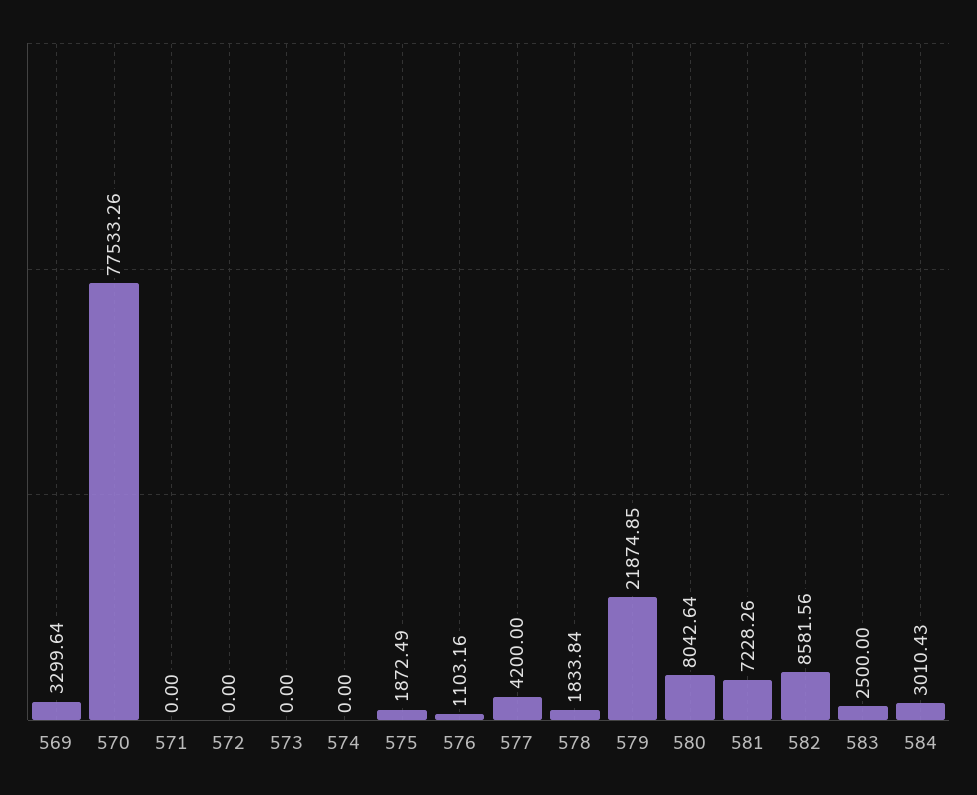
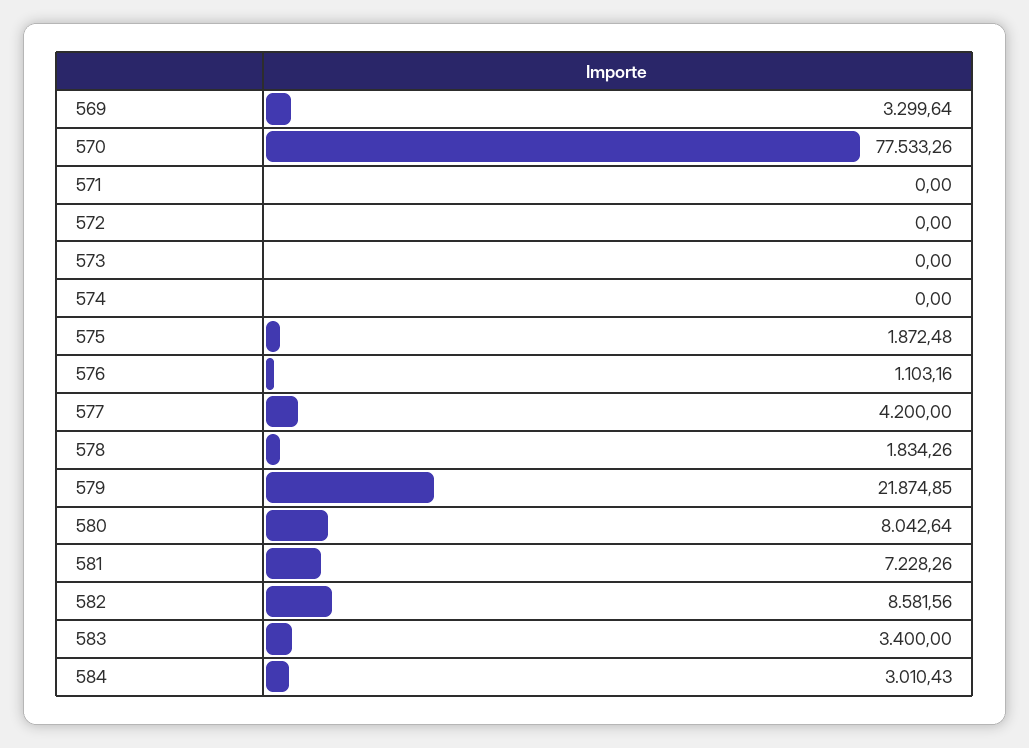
575: 1872.49 -> 1872.48
578: 1833.84 -> 1834.26
583: 2500 -> 3400

